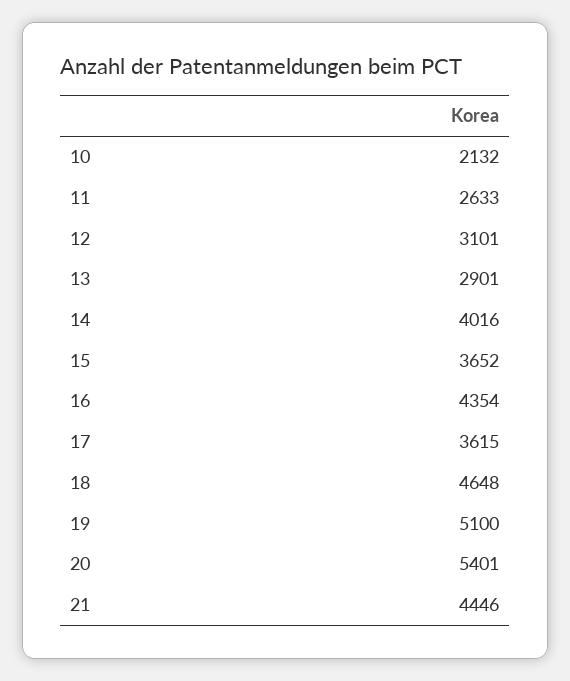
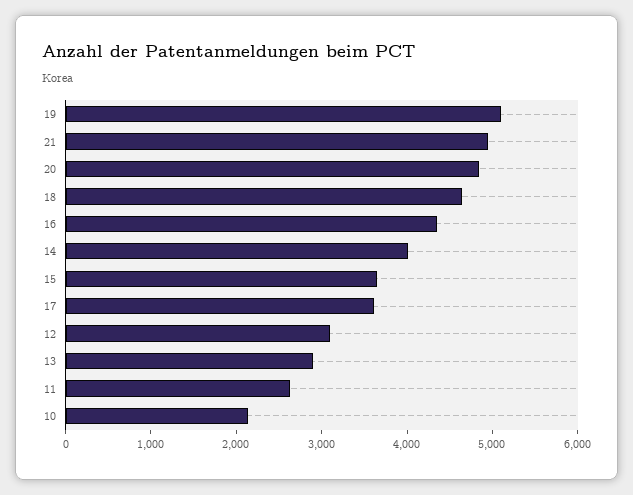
20: 5401 -> 4800
21: 4446 -> 5000

